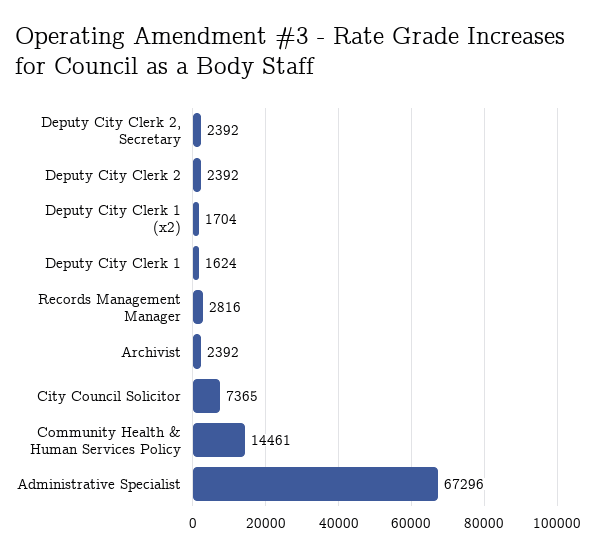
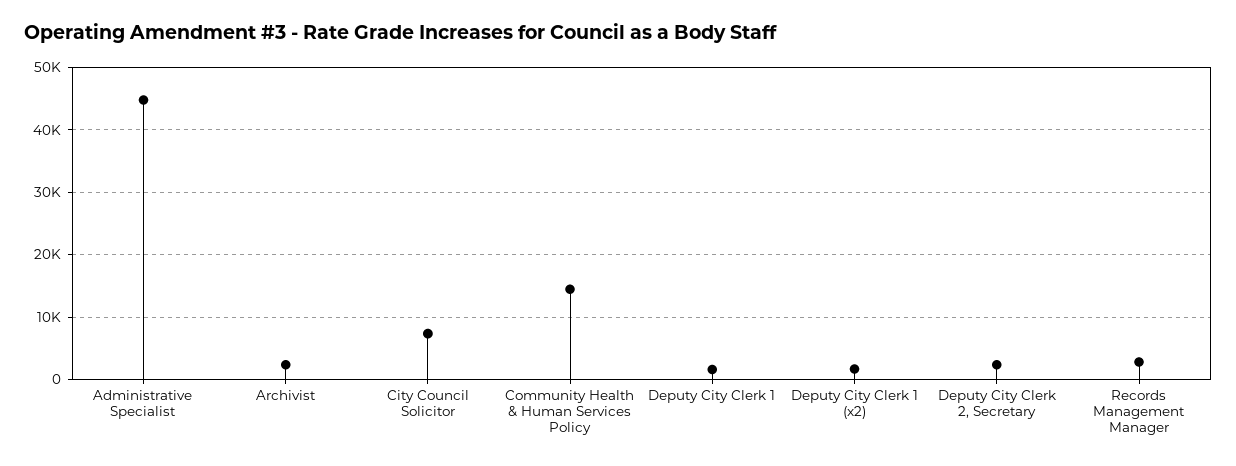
Deputy City Clerk 2: 2392 -> none
Administrative Specialist: 67296 -> 45000

